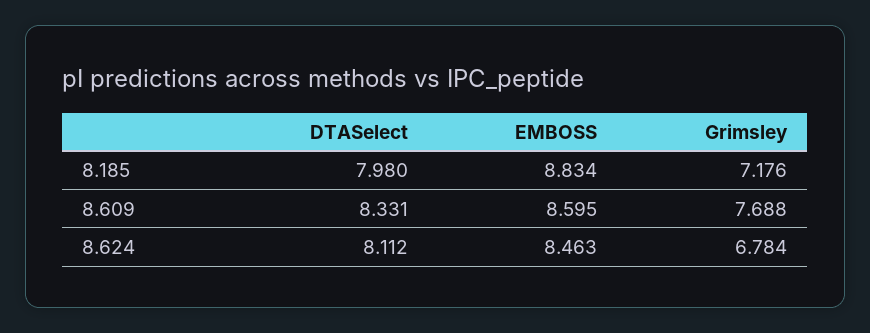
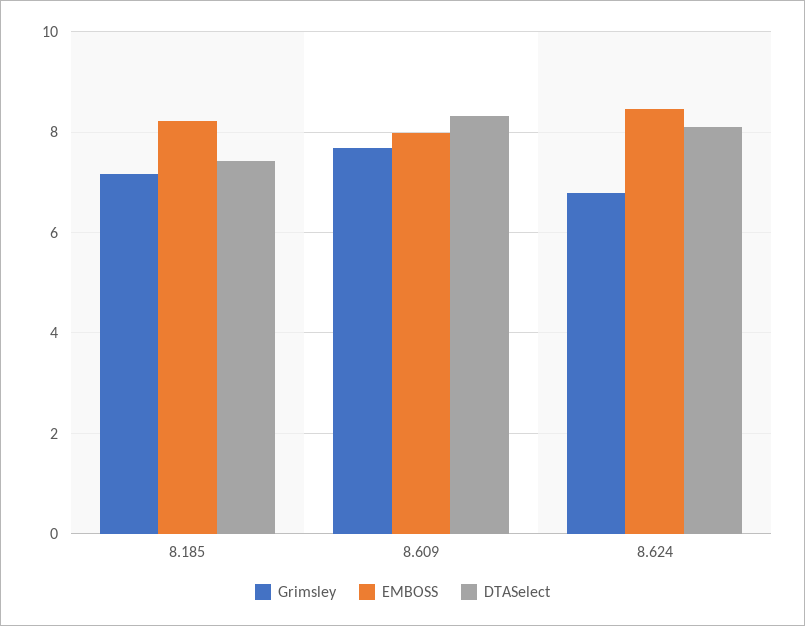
DTASelect, 8.185: 7.98 -> 7.4
EMBOSS, 8.185: 8.834 -> 8.2
EMBOSS, 8.609: 8.595 -> 8

